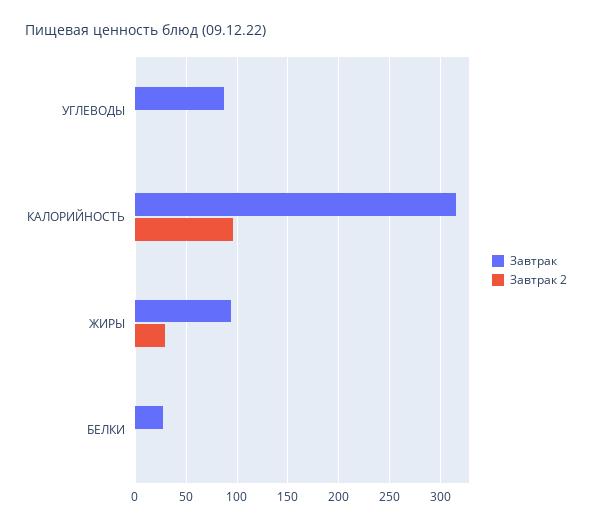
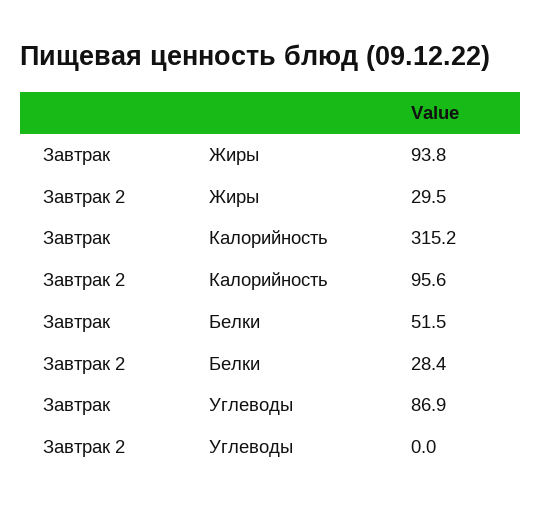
Завтрак, БЕЛКИ: 30 -> 51.5
Завтрак 2, БЕЛКИ: 0 -> 28.4

